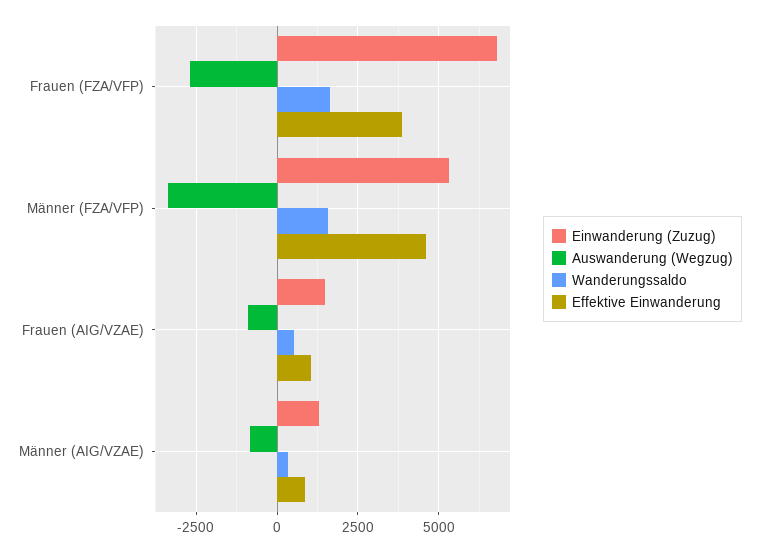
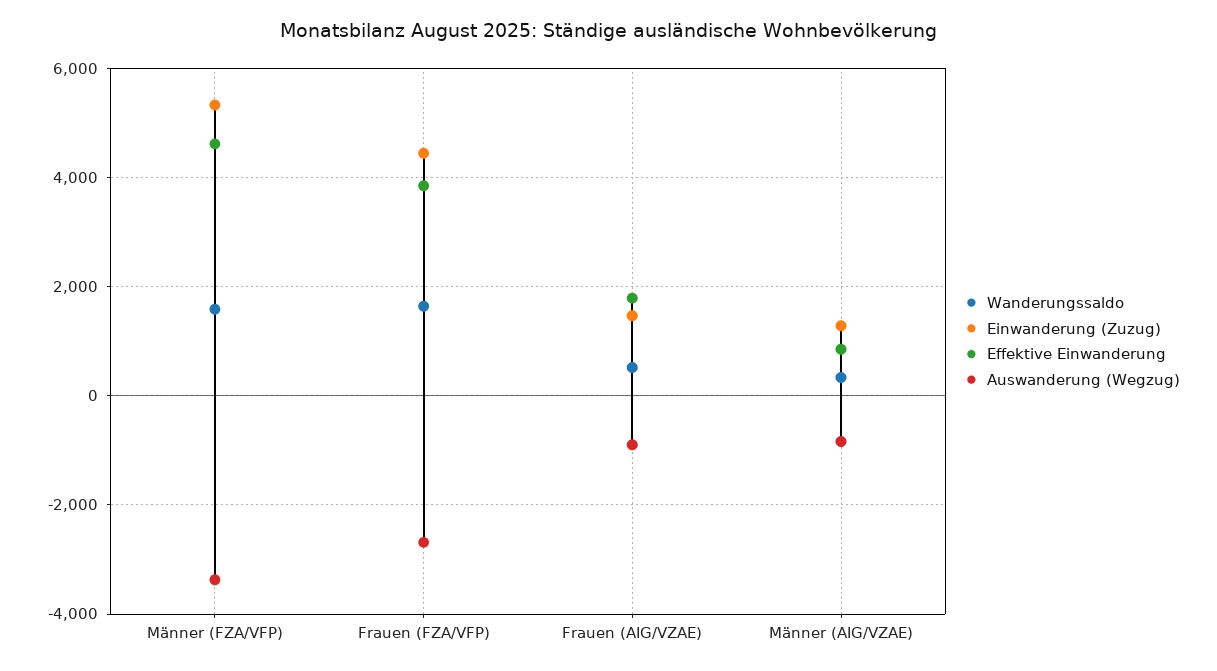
Einwanderung (Zuzug), Frauen (FZA/VFP): 6750 -> 4400
Effektive Einwanderung, Frauen (AIG/VZAE): 1000 -> 1800

